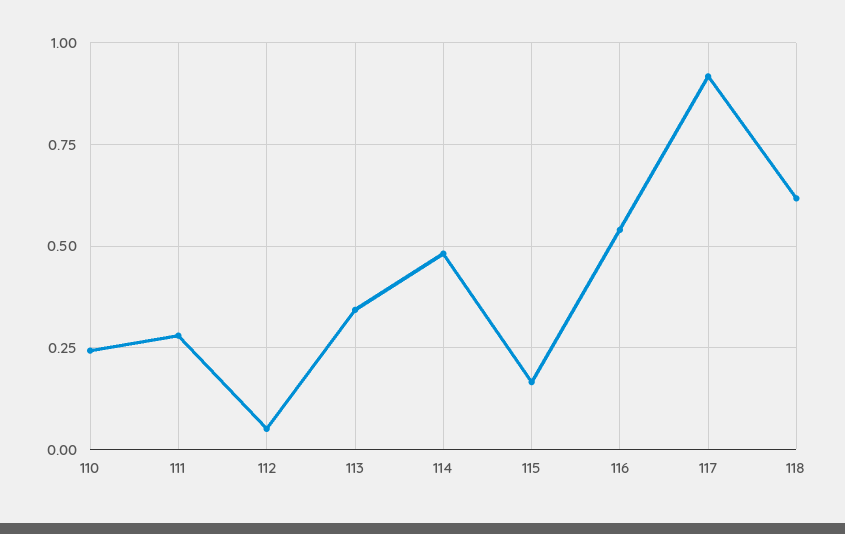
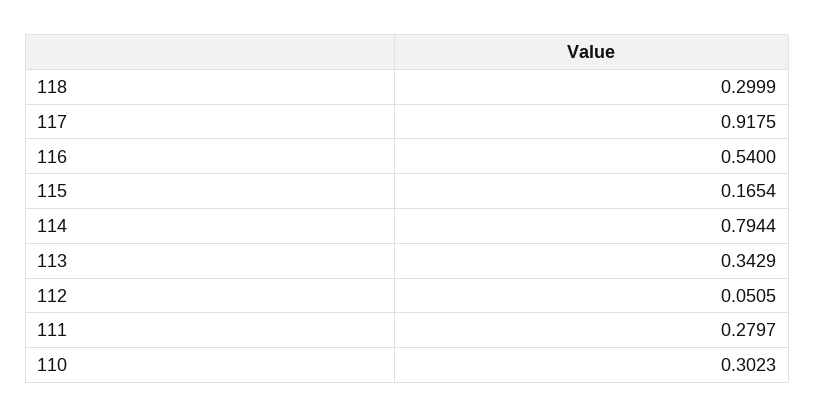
110: 0.25 -> 0.3023
114: 0.475 -> 0.7944
118: 0.625 -> 0.2999

